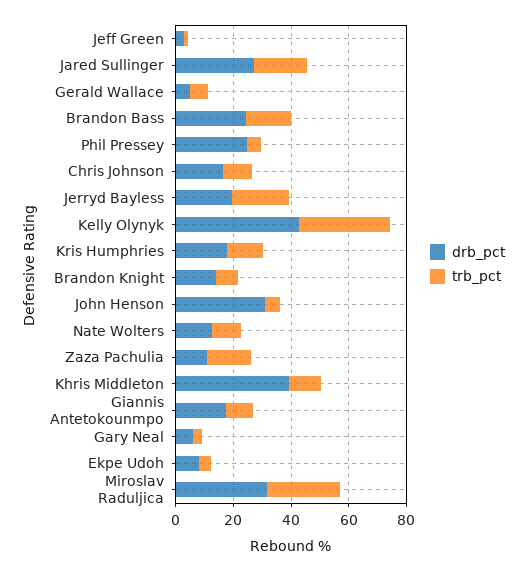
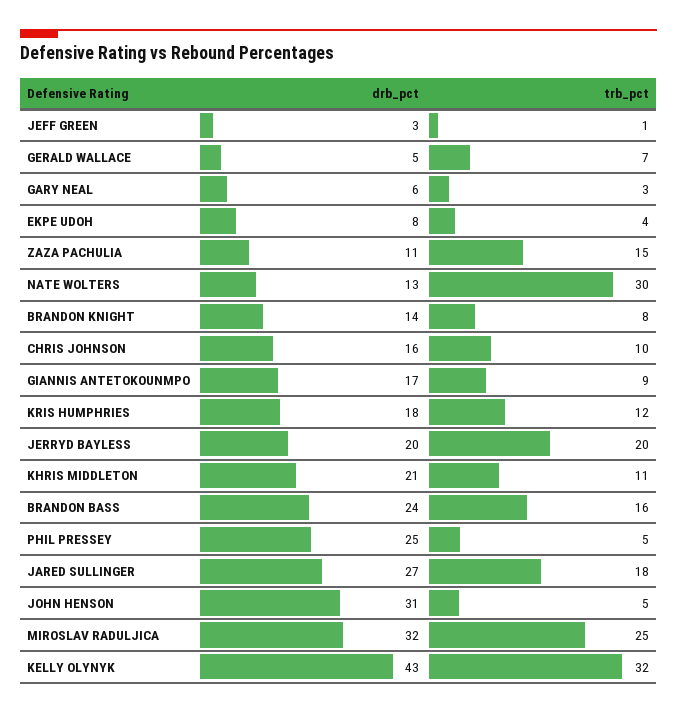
trb_pct, Nate Wolters: 10 -> 30
drb_pct, Khris Middleton: 40 -> 21

